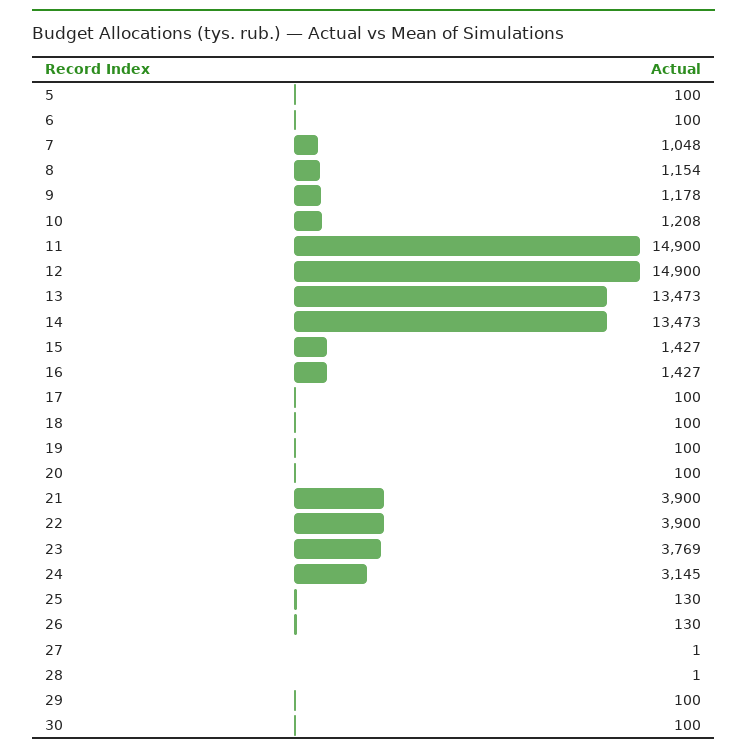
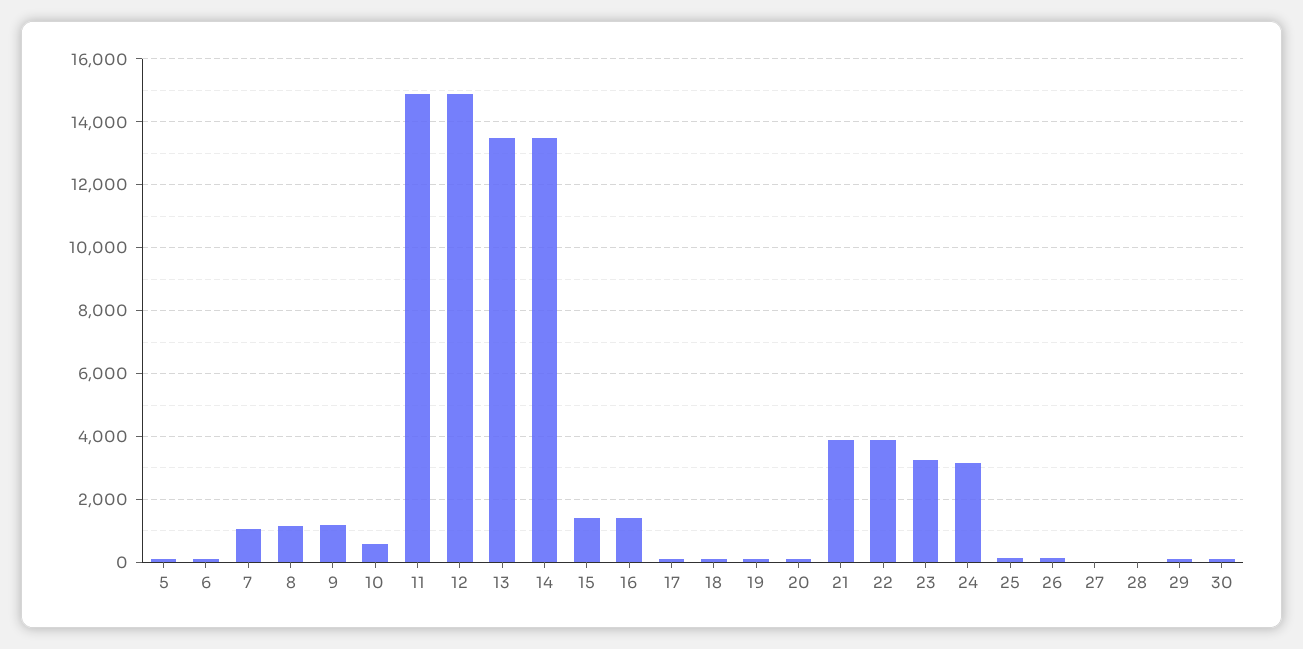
10: 1208 -> 600
23: 3769 -> 3200

